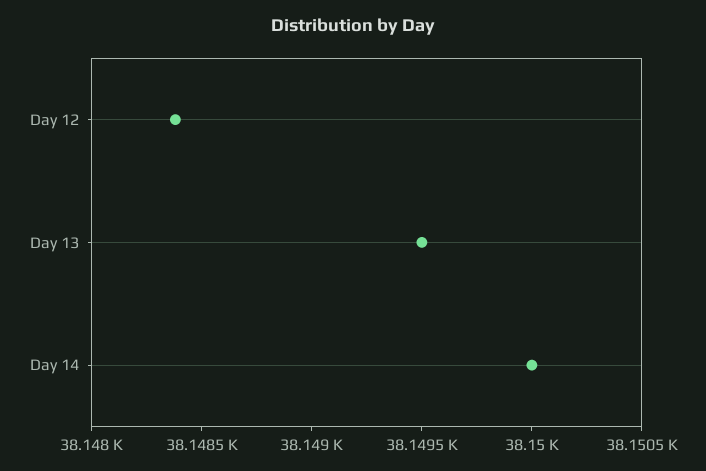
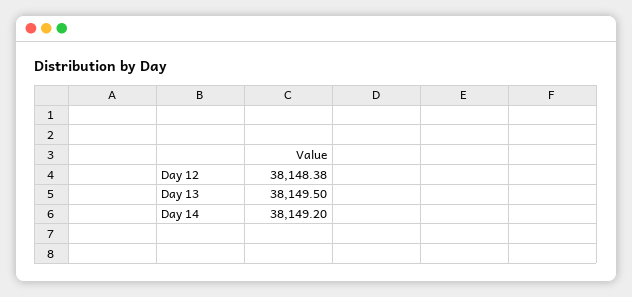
Day 14: 38150 -> 38149.2

